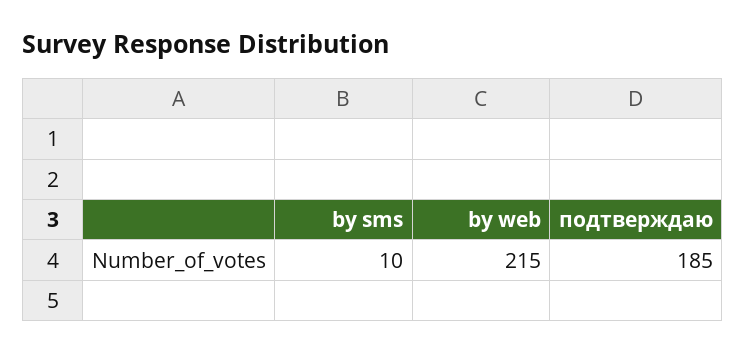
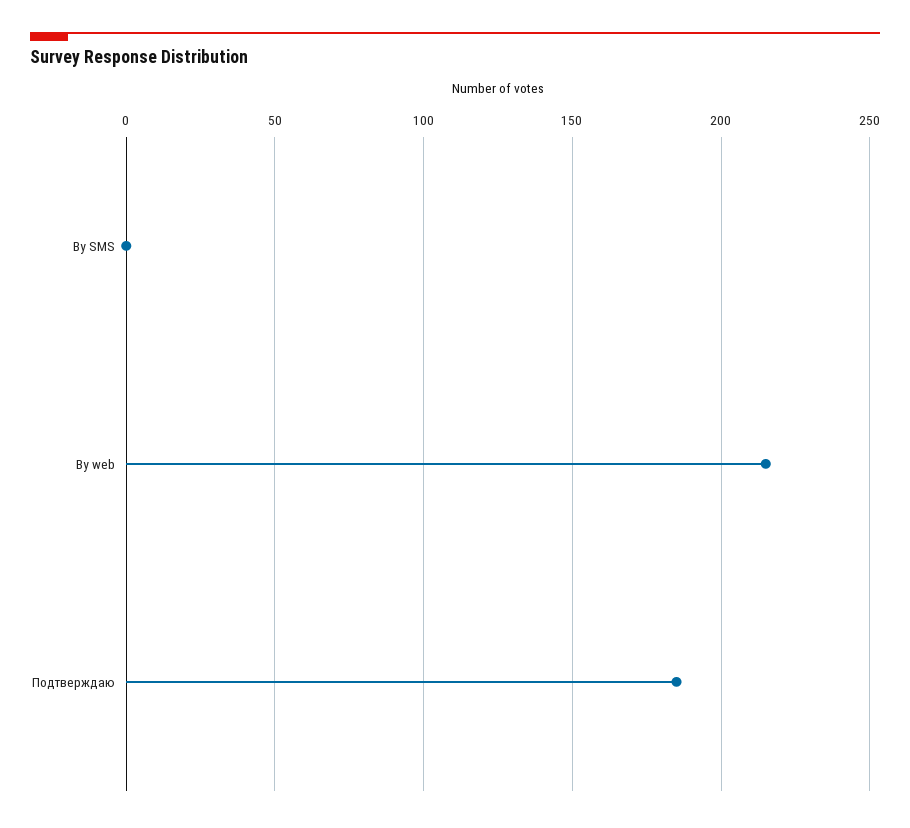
by sms: 10 -> 0

